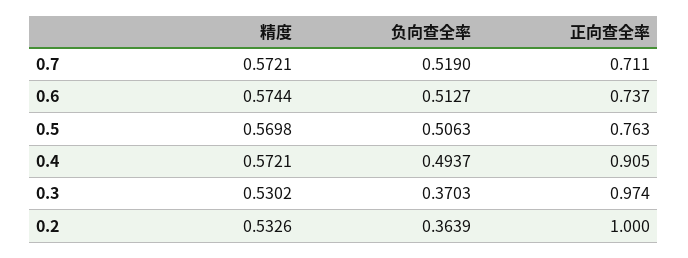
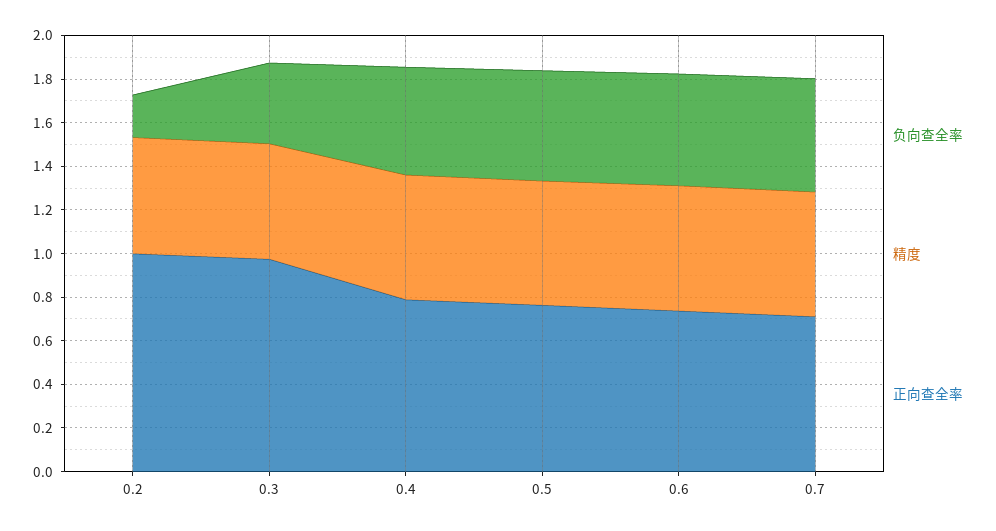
正向查全率, 0.4: 0.905 -> 0.8
负向查全率, 0.2: 0.3639 -> 0.2

